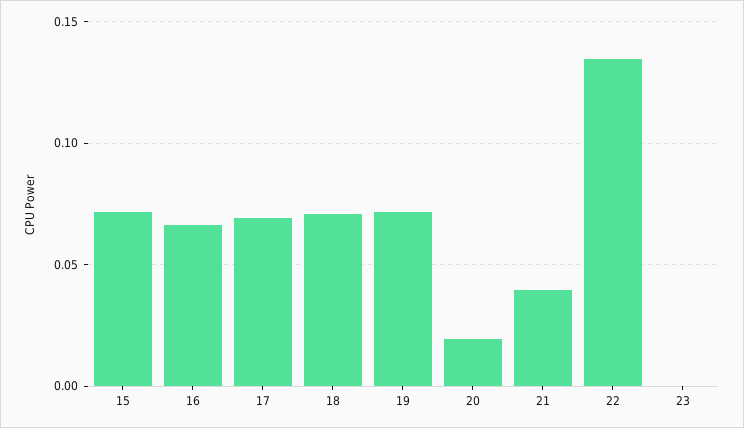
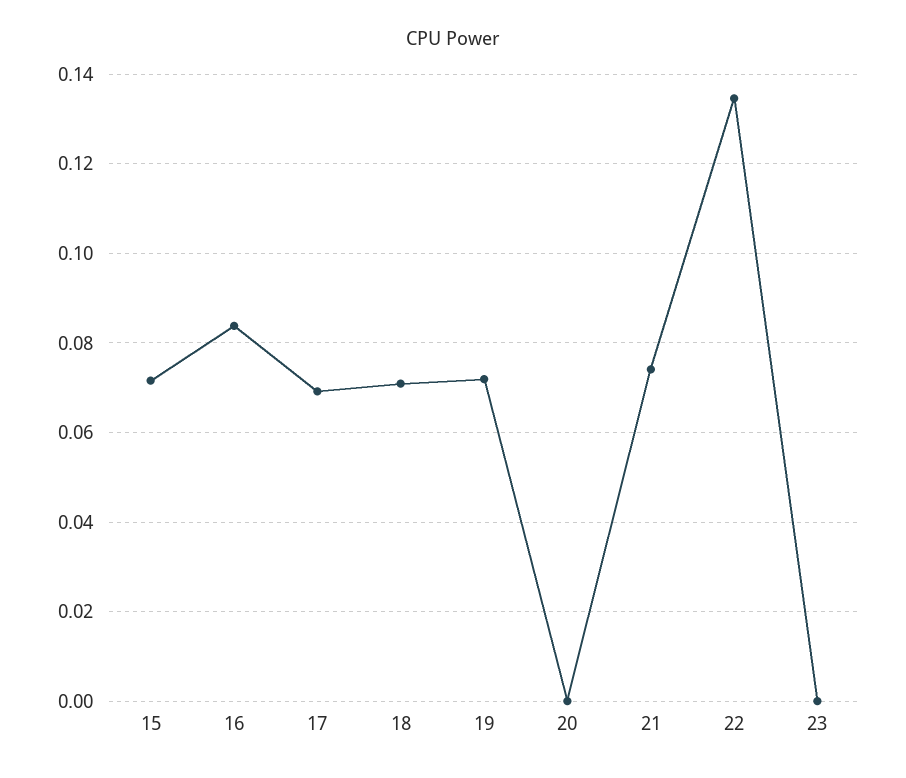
16: 0.065 -> 0.084
20: 0.02 -> 0
21: 0.04 -> 0.074

